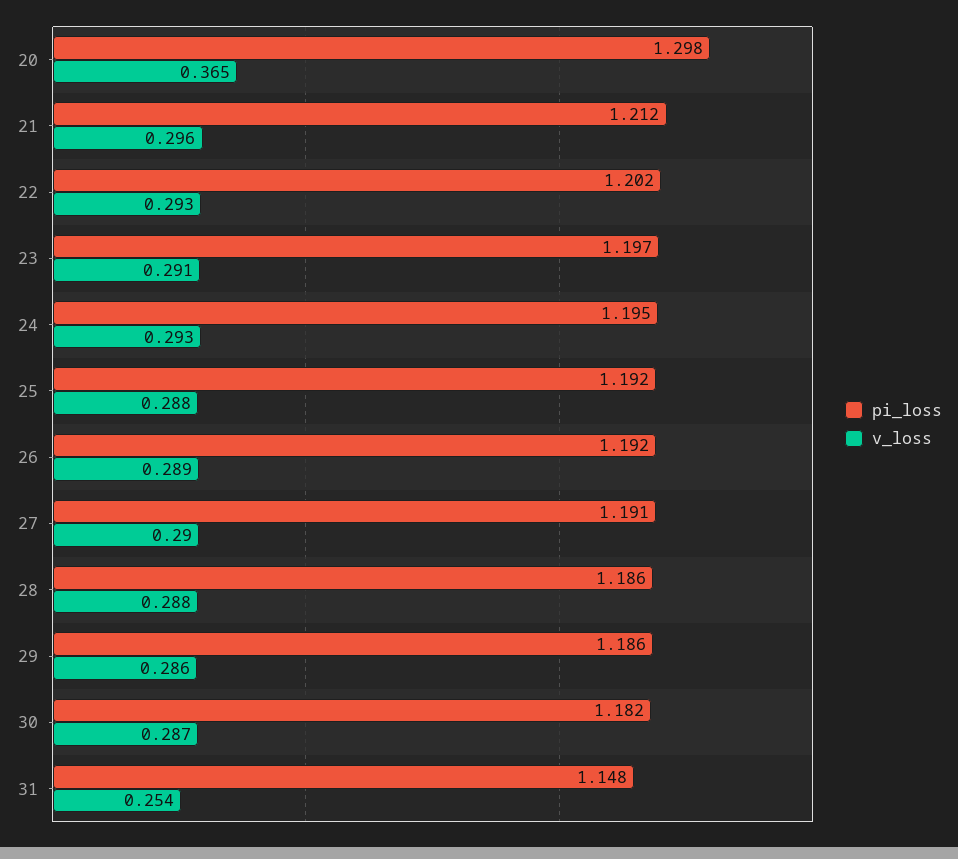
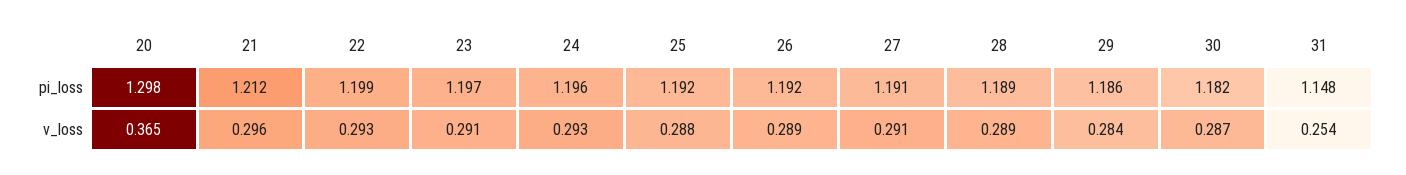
pi_loss, 22: 1.202 -> 1.199
pi_loss, 24: 1.195 -> 1.196
v_loss, 27: 0.29 -> 0.291
pi_loss, 28: 1.186 -> 1.189
v_loss, 28: 0.288 -> 0.289
v_loss, 29: 0.286 -> 0.284

